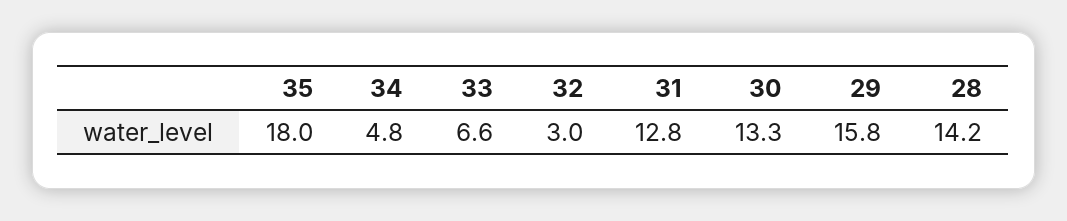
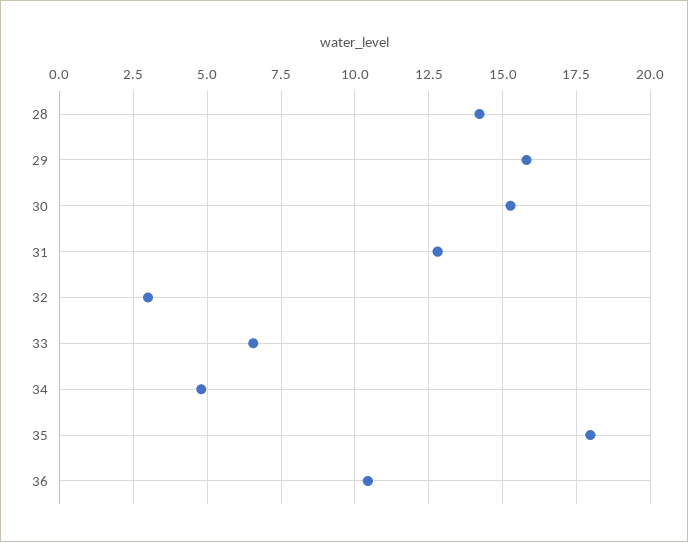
30: 13.3 -> 15.25
36: none -> 10.5

